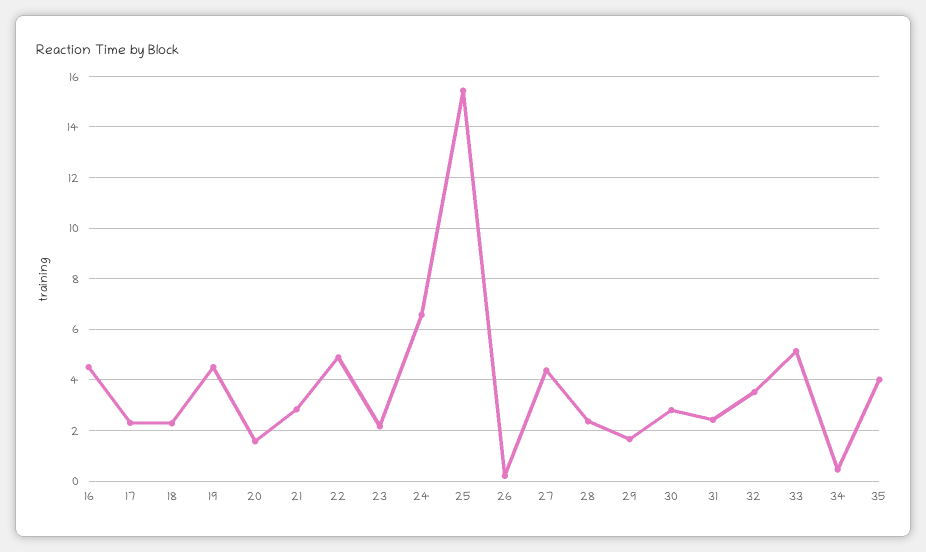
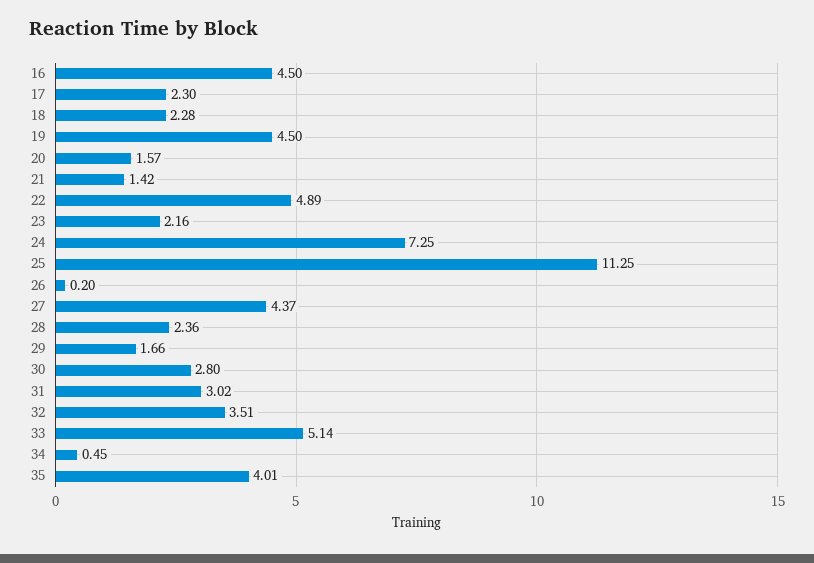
21: 2.75 -> 1.42
24: 6.5 -> 7.25
25: 15.5 -> 11.25
31: 2.5 -> 3.02

